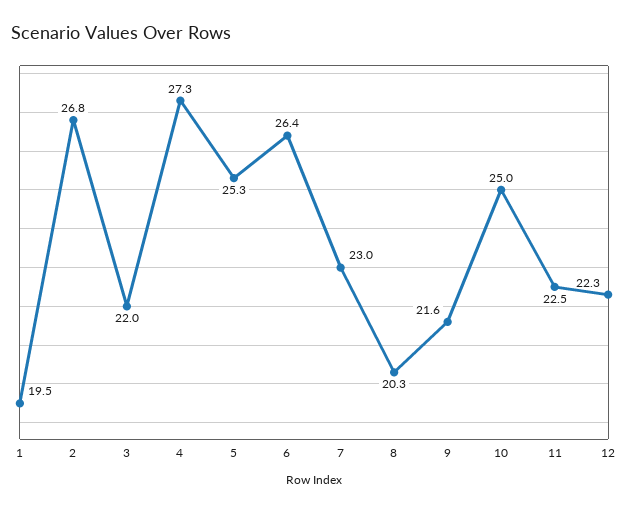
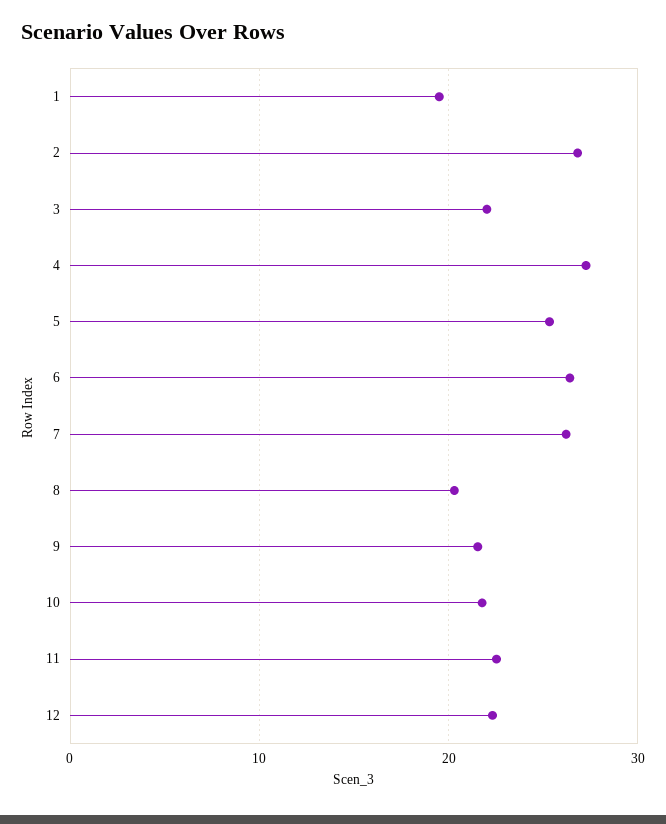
7: 23 -> 26
10: 25 -> 22

